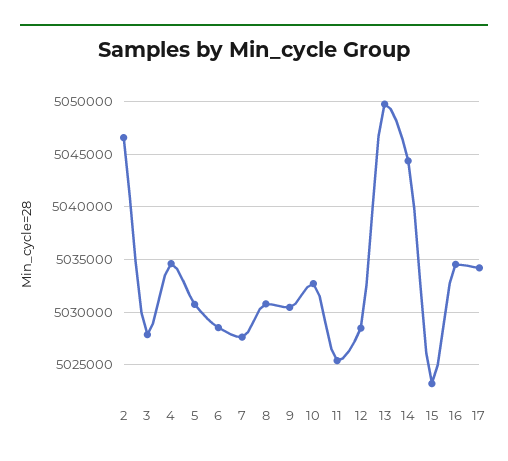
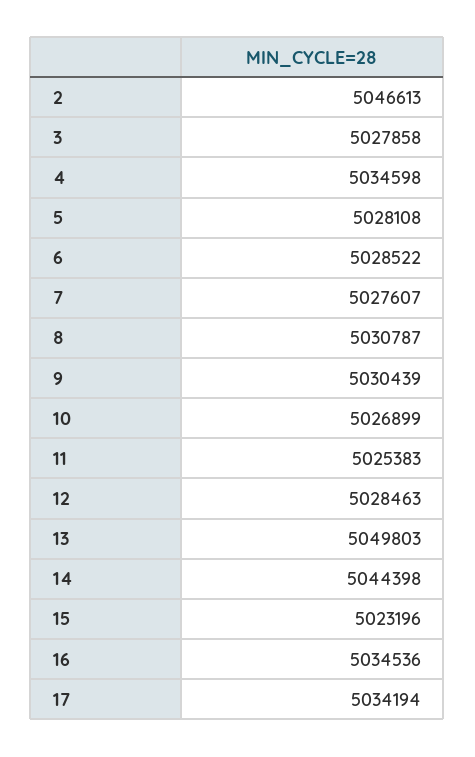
5: 5031000 -> 5028108
10: 5033000 -> 5026899

